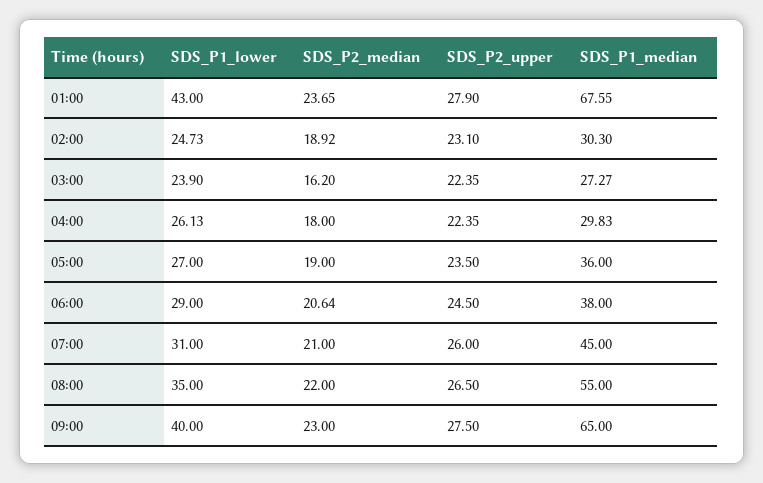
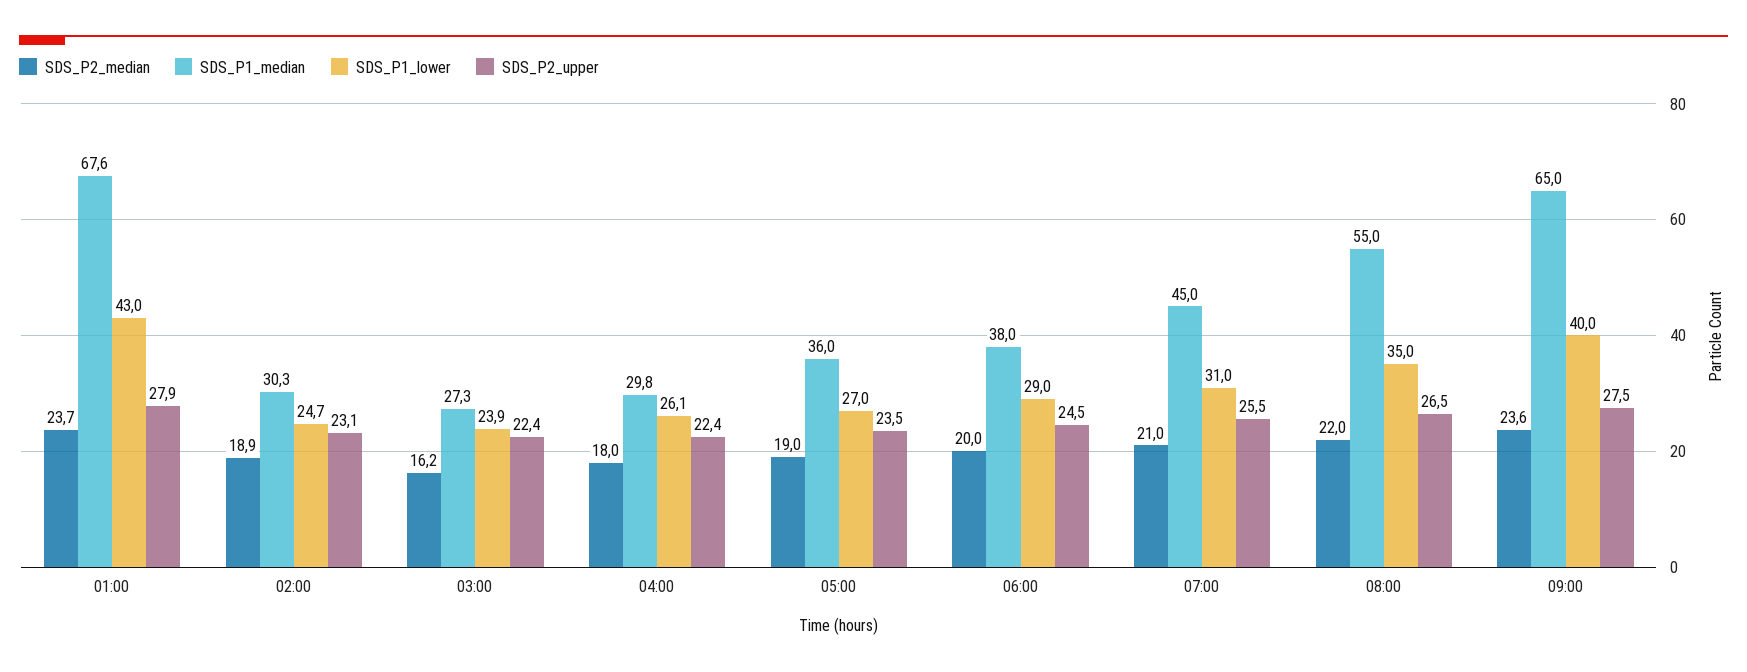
SDS_P2_median, 06:00: 20.64 -> 20
SDS_P2_upper, 07:00: 26 -> 25.5
SDS_P2_median, 09:00: 23 -> 23.6

